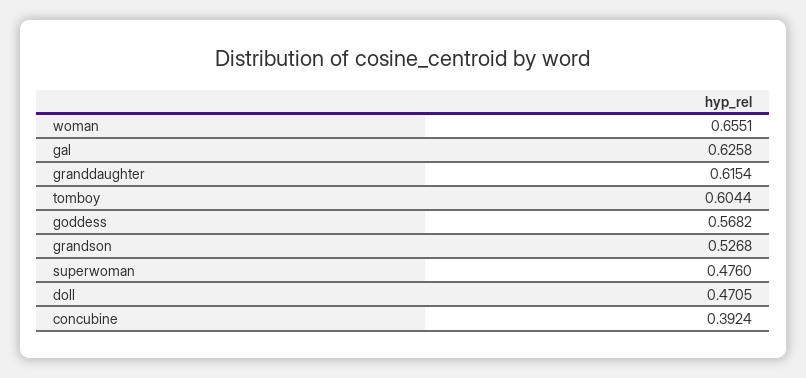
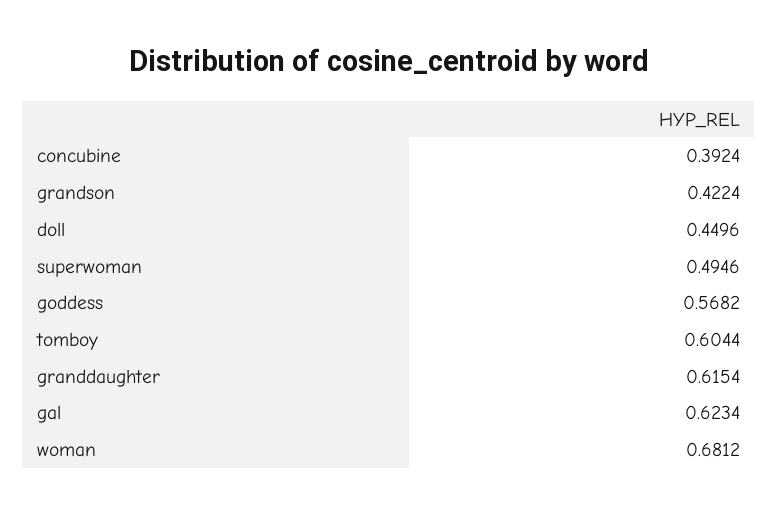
woman: 0.6551 -> 0.6812
gal: 0.6258 -> 0.6234
grandson: 0.5268 -> 0.4224
superwoman: 0.476 -> 0.4946
doll: 0.4705 -> 0.4496

